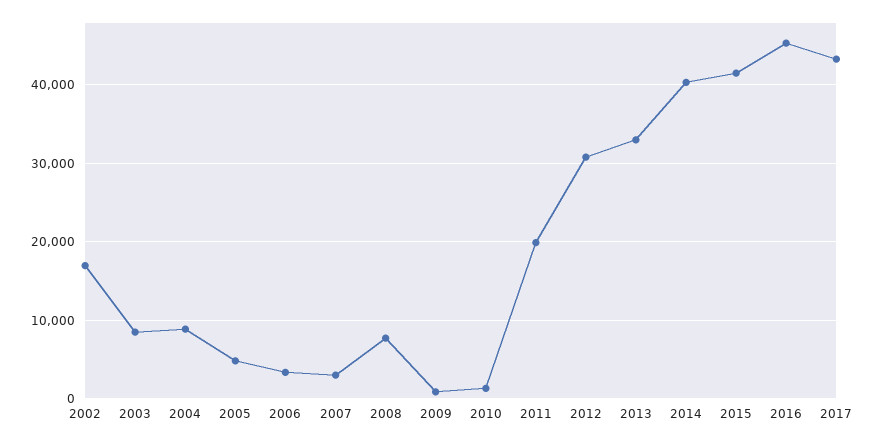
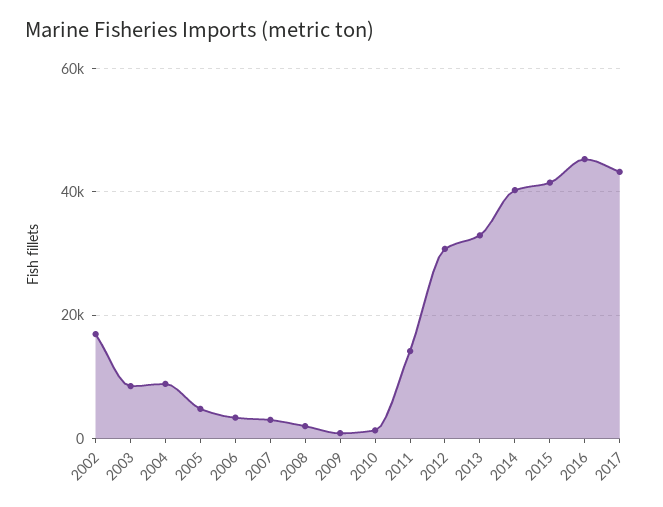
2008: 8000 -> 2000
2011: 20000 -> 14000

